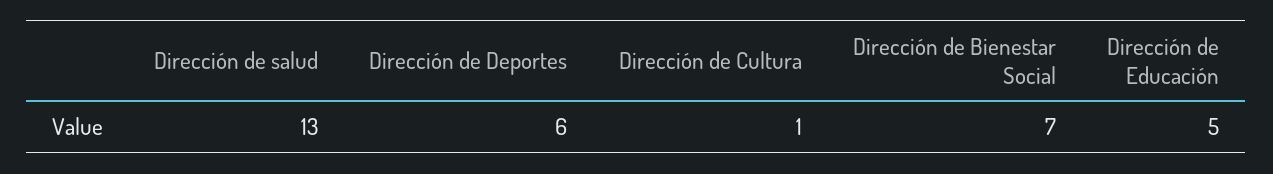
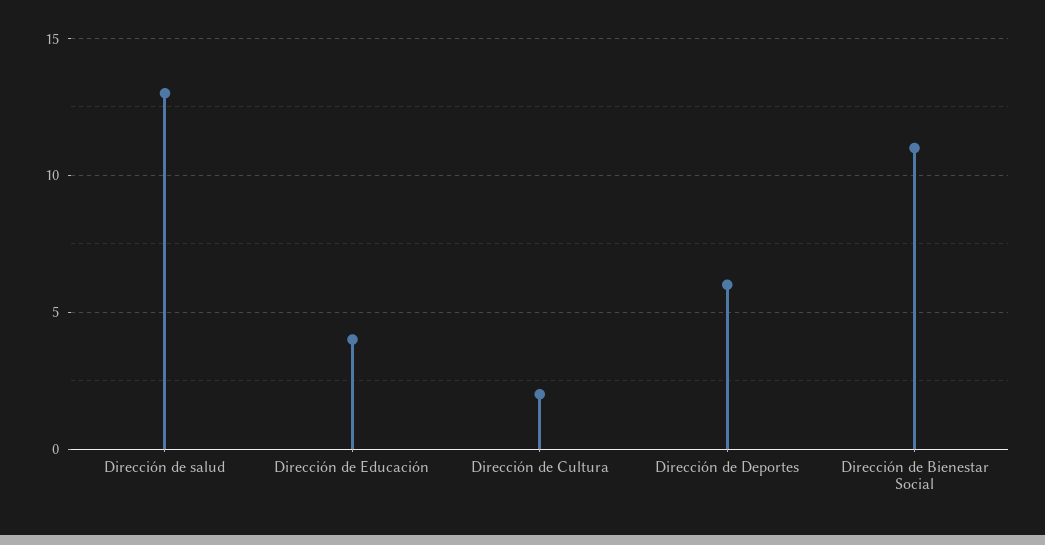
Dirección de Cultura: 1 -> 2
Dirección de Bienestar Social: 7 -> 11
Dirección de Educación: 5 -> 4

